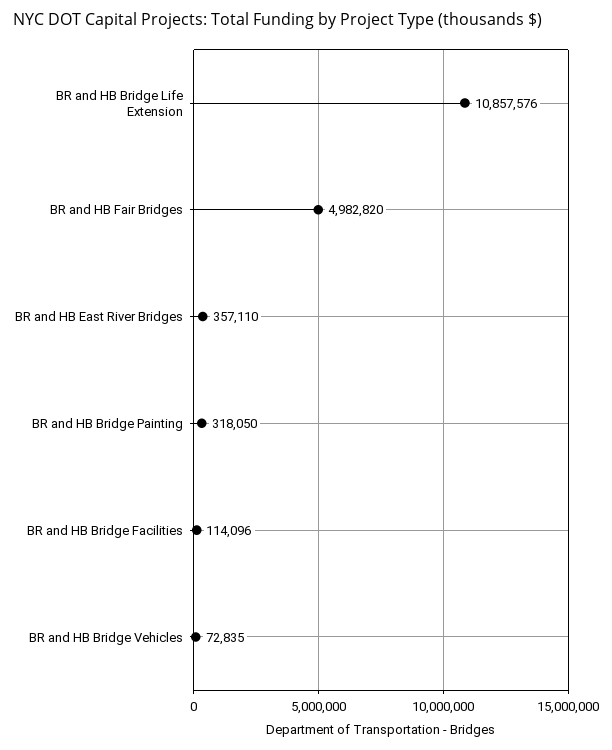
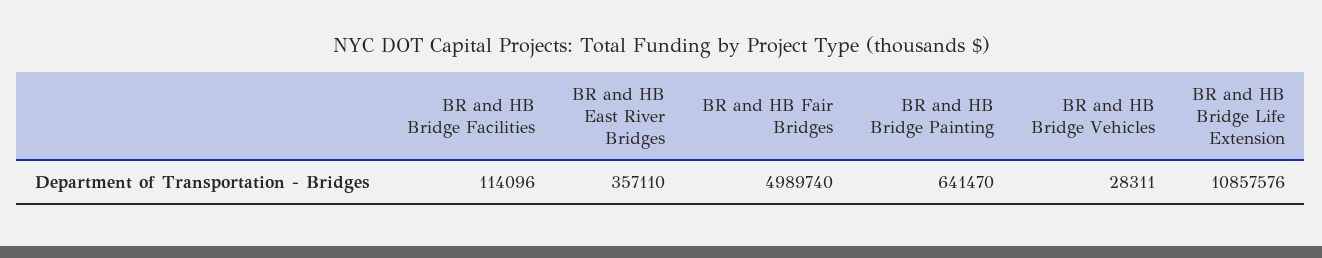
BR and HB Fair Bridges: 4982820 -> 4989740
BR and HB Bridge Painting: 318050 -> 641470
BR and HB Bridge Vehicles: 72835 -> 28311

